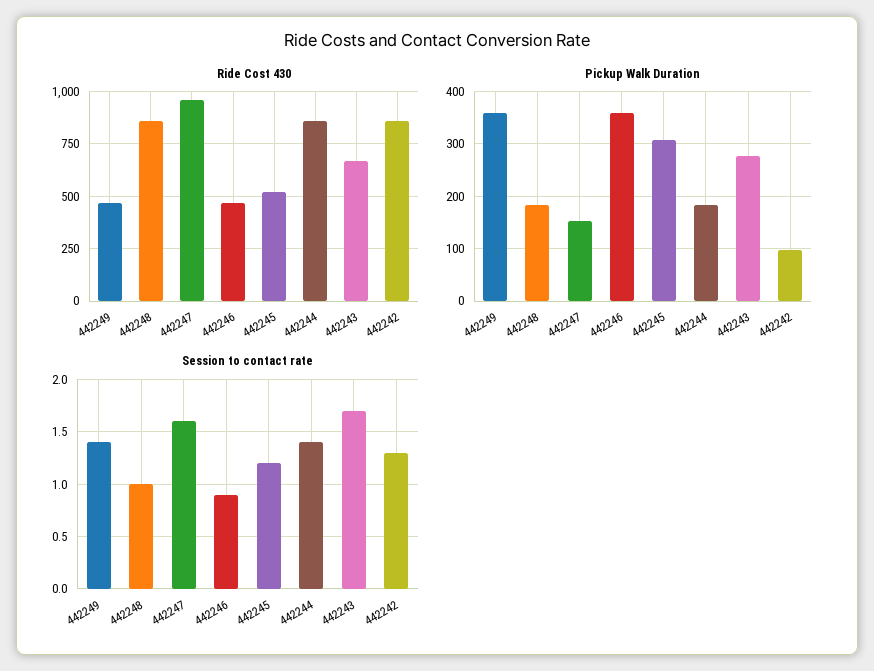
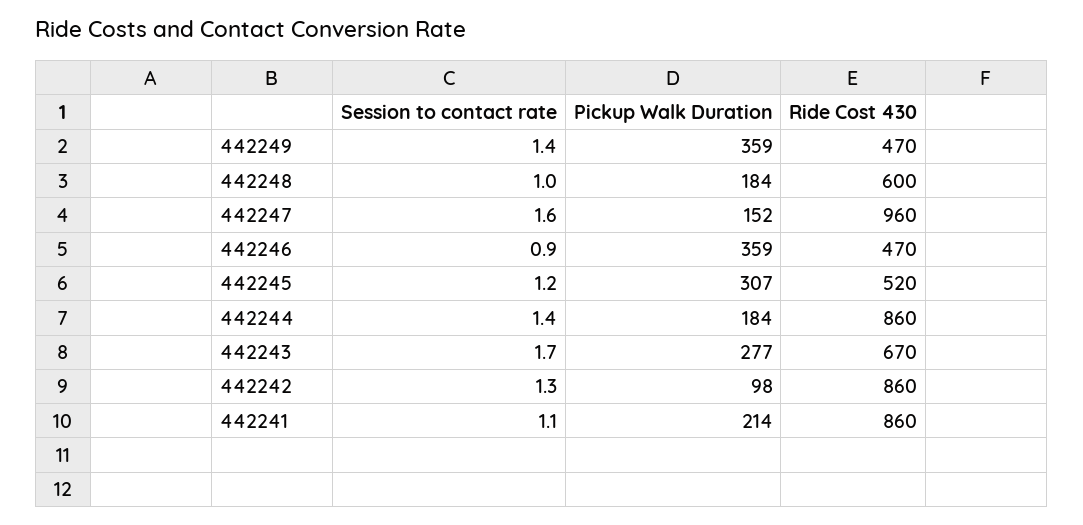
Ride Cost 430, 442248: 850 -> 600
Session to contact rate, 442241: none -> 1.1
Pickup Walk Duration, 442241: none -> 214
Ride Cost 430, 442241: none -> 860

